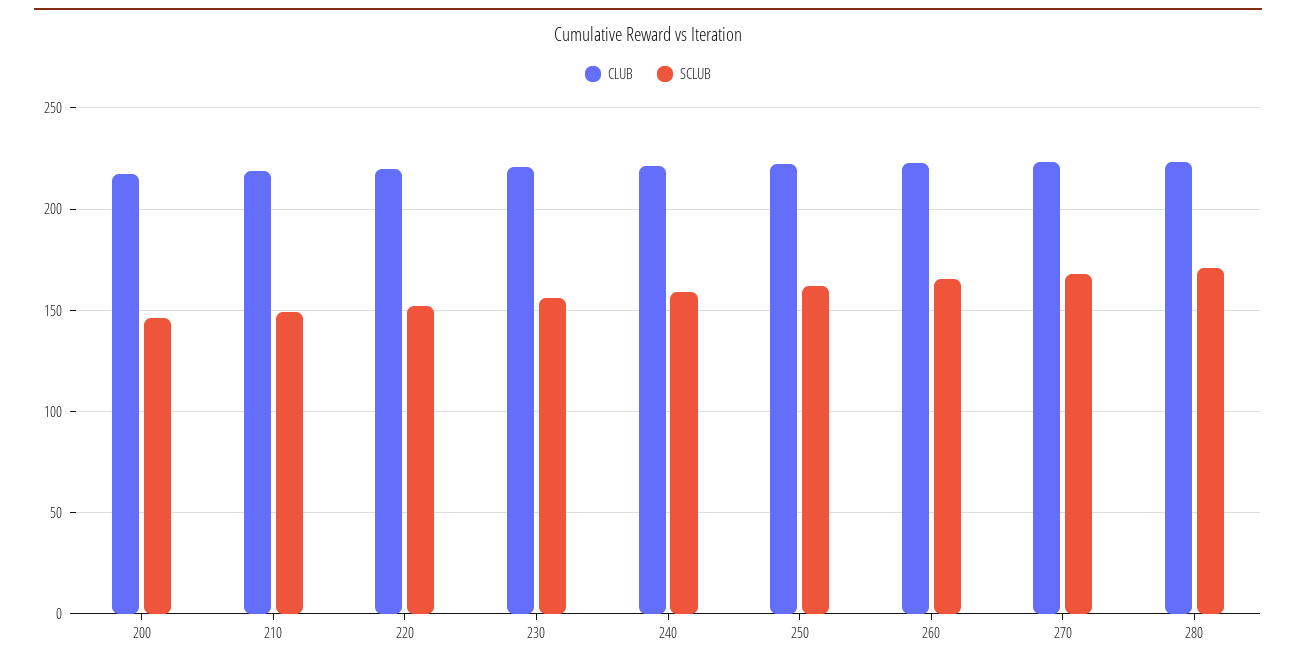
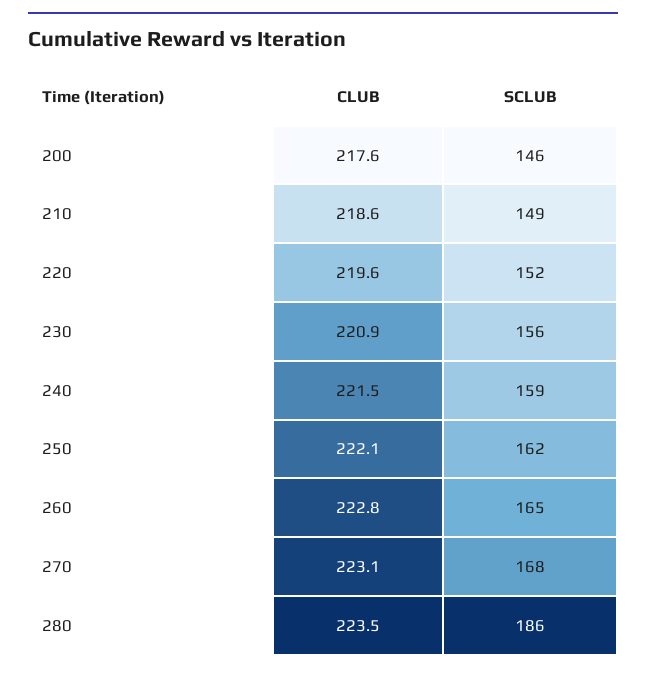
SCLUB, 280: 170 -> 186

